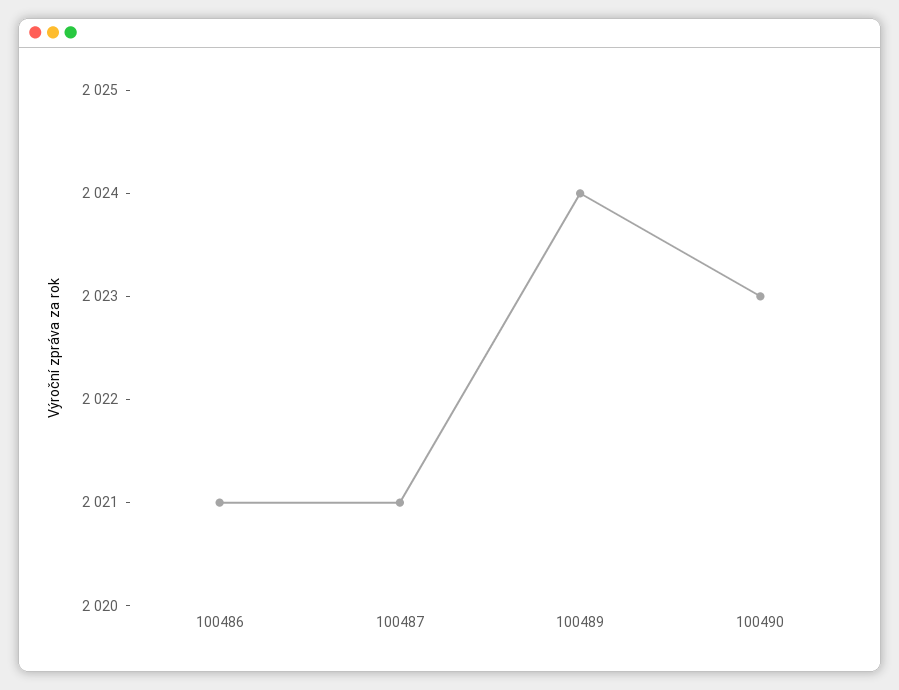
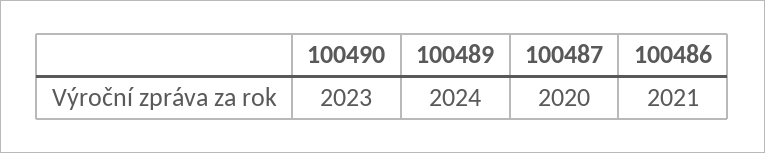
100487: 2021 -> 2020

